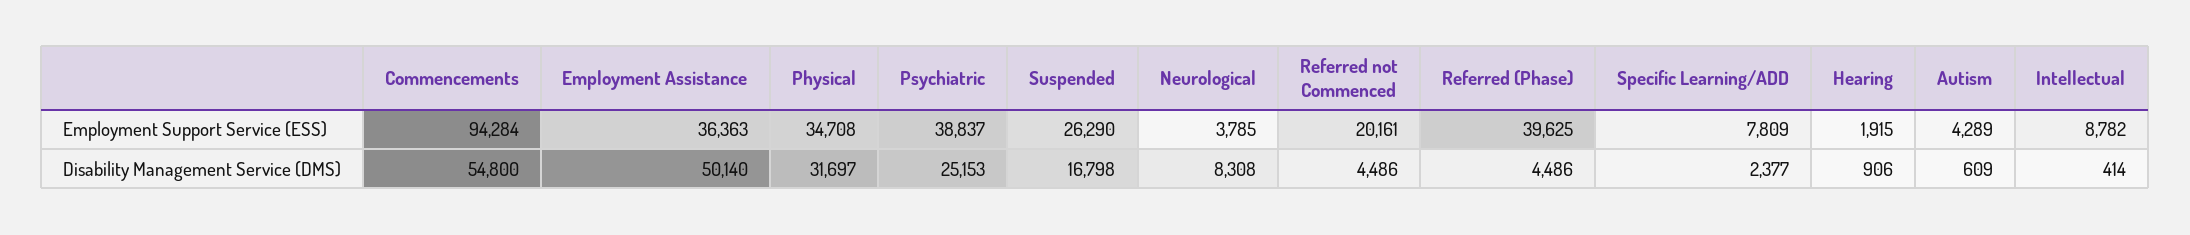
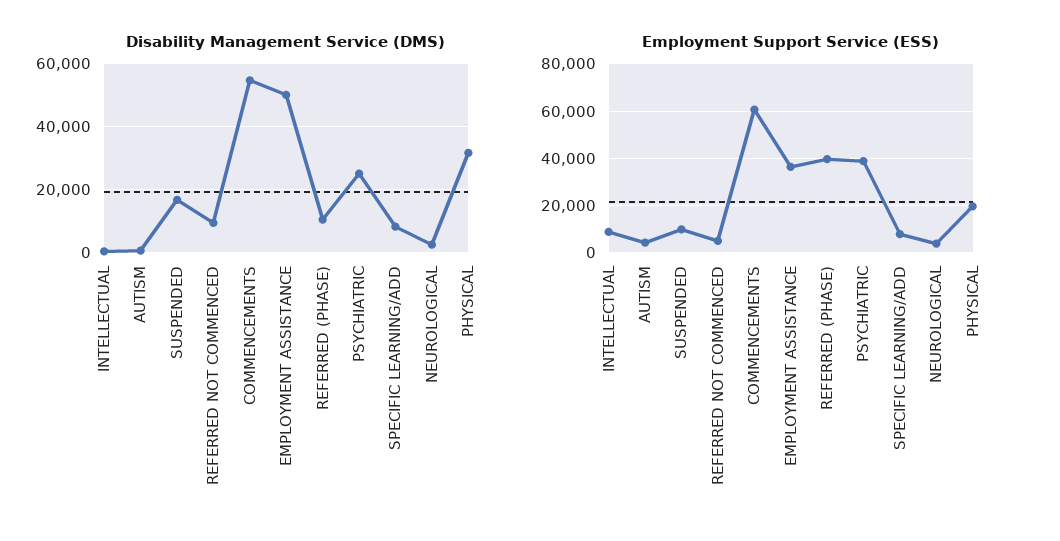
Employment Support Service (ESS), Commencements: 94284 -> 60000
Employment Support Service (ESS), Physical: 34708 -> 20000
Employment Support Service (ESS), Suspended: 26290 -> 10000
Employment Support Service (ESS), Referred not Commenced: 20161 -> 5000
Employment Support Service (ESS), Hearing: 1915 -> none
Disability Management Service (DMS), Neurological: 8308 -> 2000
Disability Management Service (DMS), Referred not Commenced: 4486 -> 10000
Disability Management Service (DMS), Referred (Phase): 4486 -> 10000
Disability Management Service (DMS), Specific Learning/ADD: 2377 -> 8000
Disability Management Service (DMS), Hearing: 906 -> none

